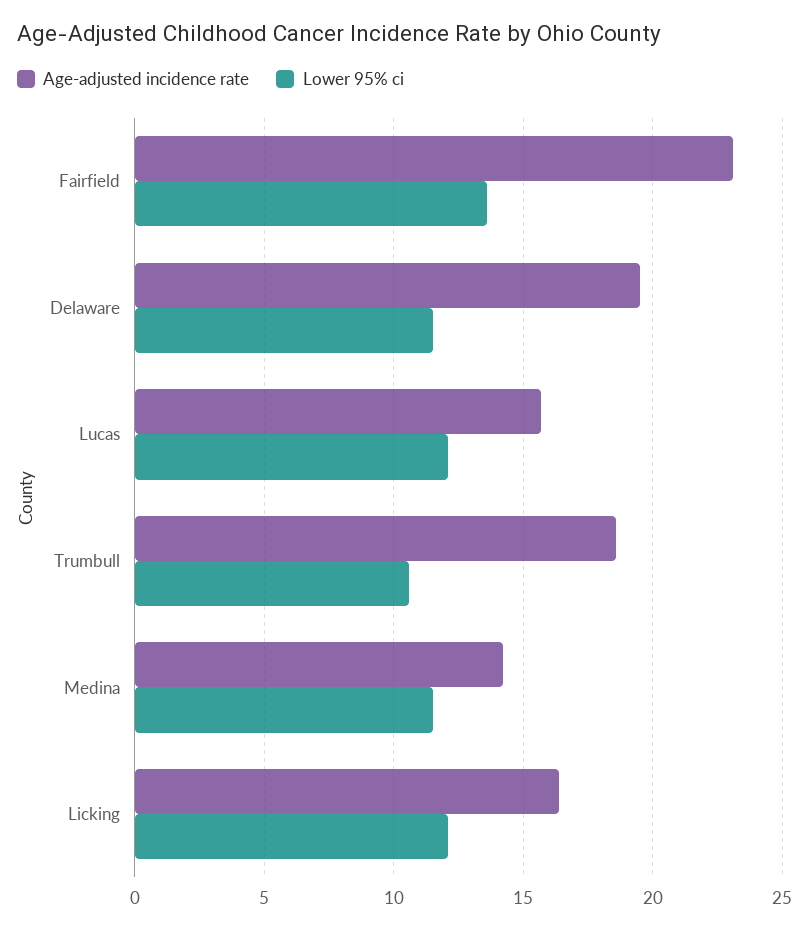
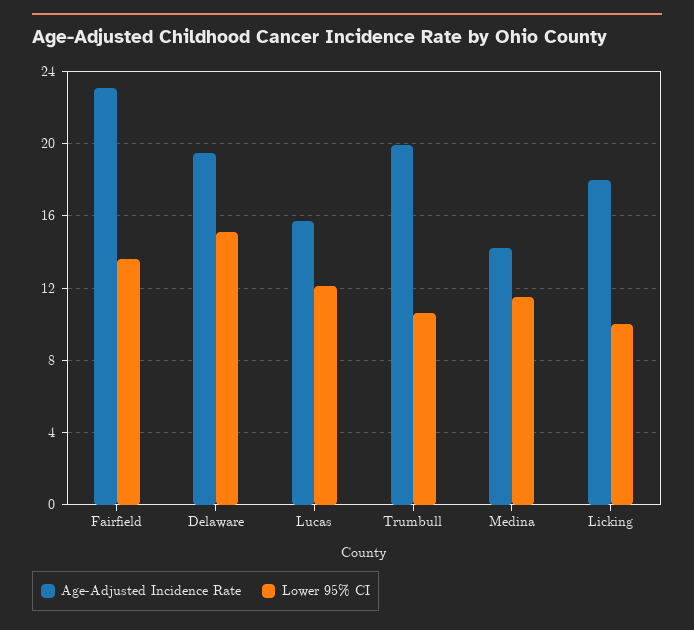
Lower 95% ci, Delaware: 11.5 -> 15
Age-adjusted incidence rate, Trumbull: 18.5 -> 20
Age-adjusted incidence rate, Licking: 16.5 -> 18
Lower 95% ci, Licking: 12 -> 10

